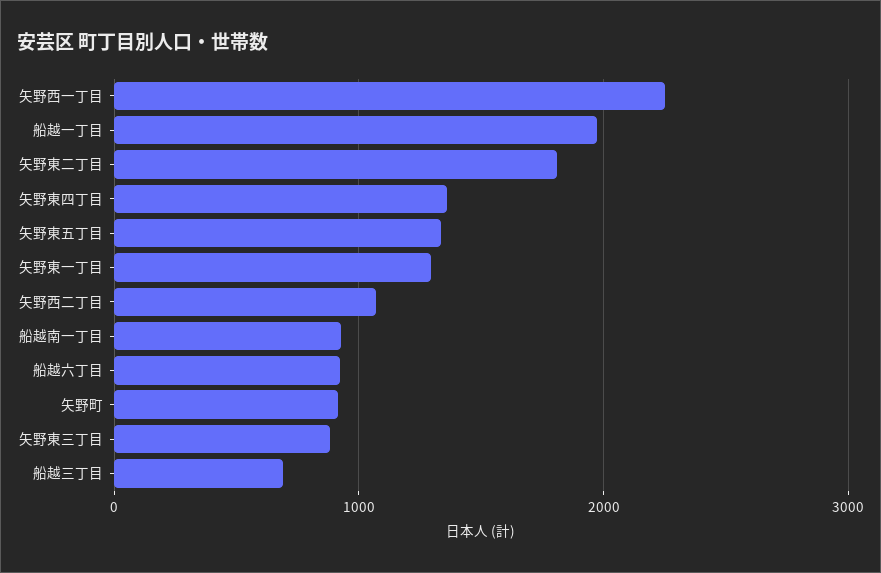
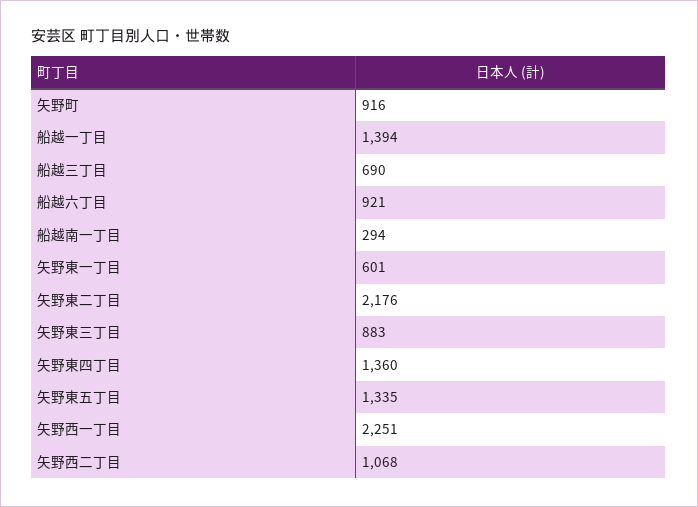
船越一丁目: 2000 -> 1394
矢野東二丁目: 1800 -> 2176
矢野東一丁目: 1300 -> 601
船越南一丁目: 900 -> 294

